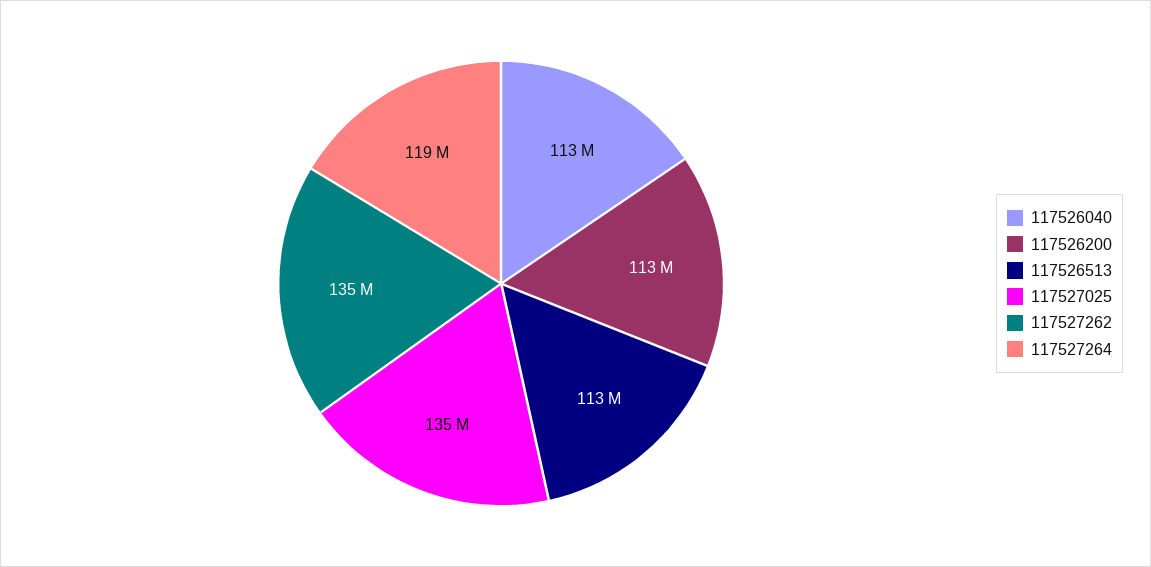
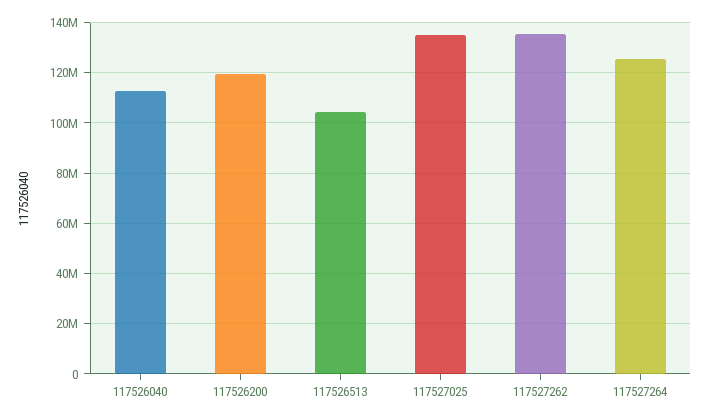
117526200: 113000000 -> 120000000
117526513: 113000000 -> 105000000
117527264: 119000000 -> 125000000

